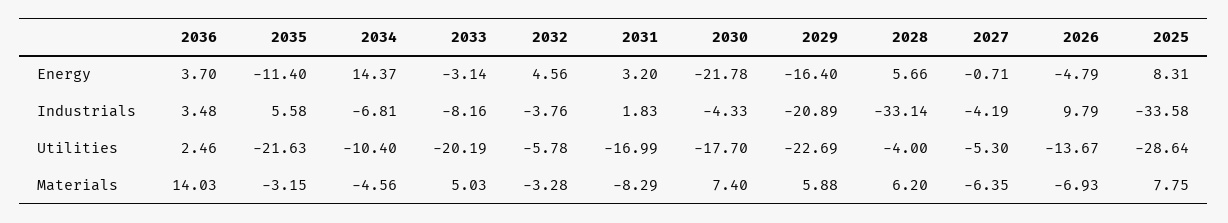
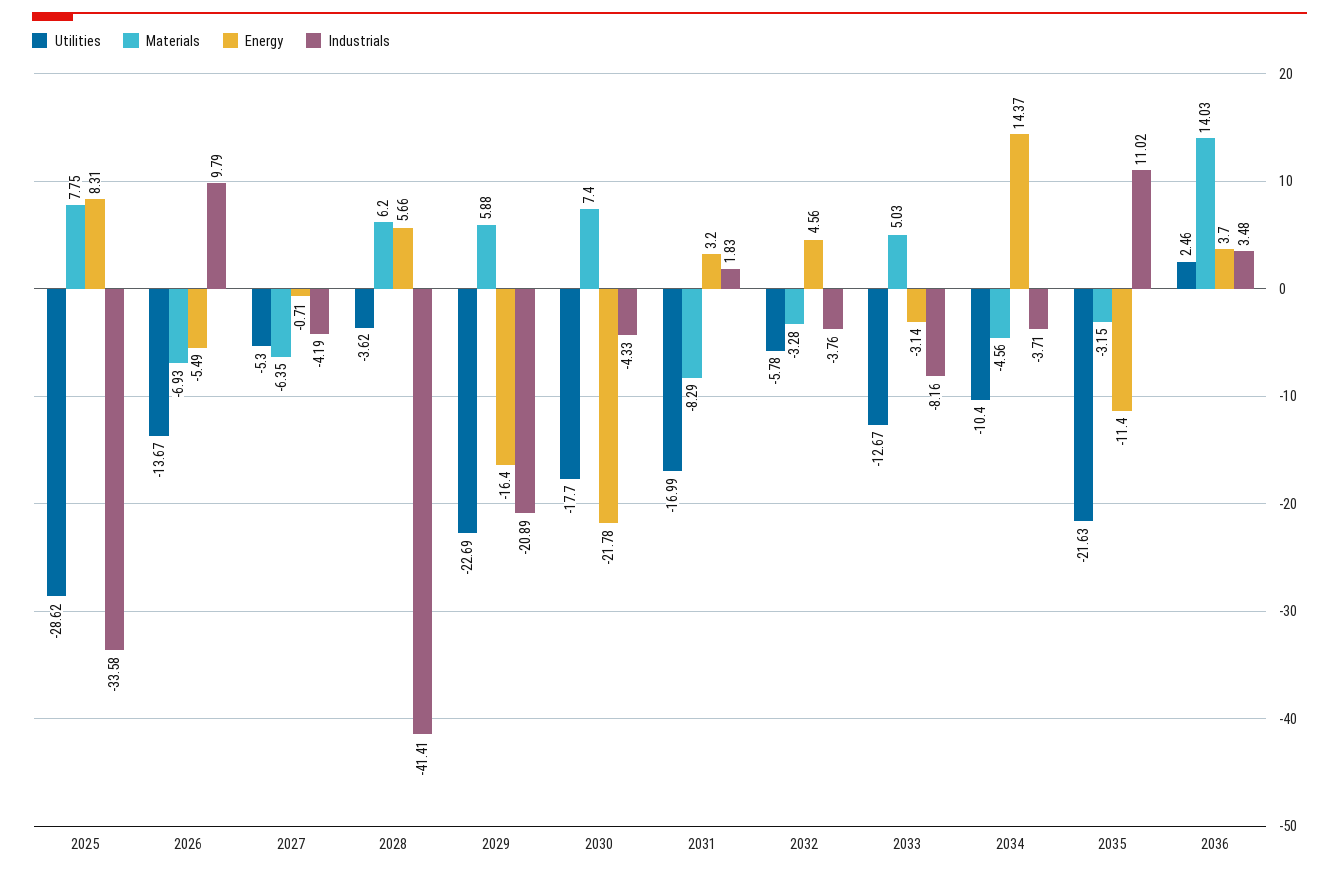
Energy, 2026: -4.79 -> -5.49
Industrials, 2035: 5.58 -> 11.02
Industrials, 2034: -6.81 -> -3.71
Industrials, 2028: -33.14 -> -41.41
Utilities, 2033: -20.19 -> -12.67
Utilities, 2028: -4 -> -3.62
Utilities, 2025: -28.64 -> -28.62

